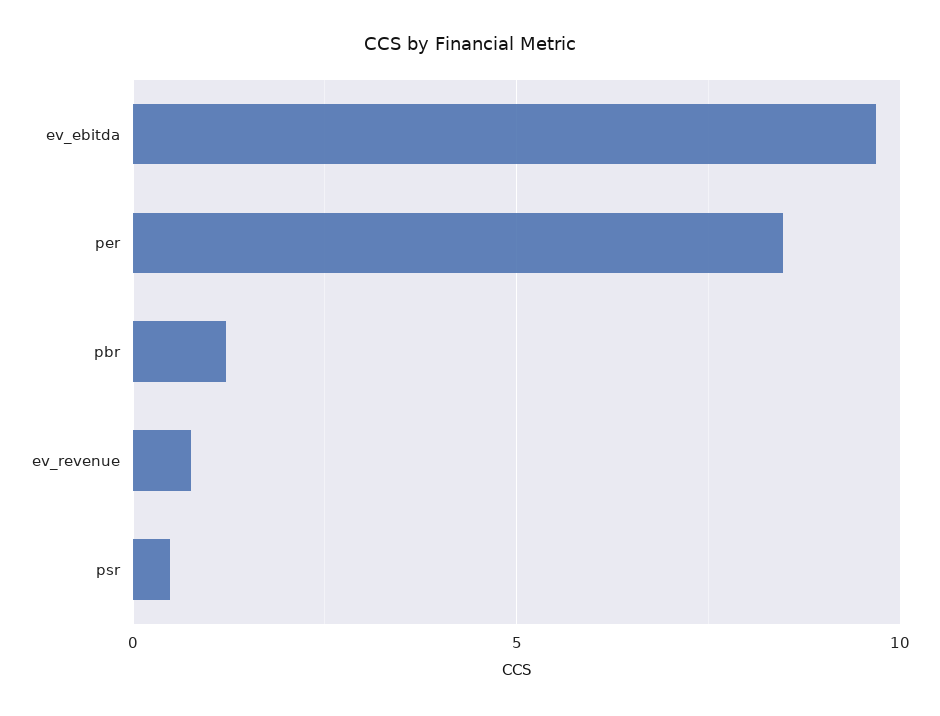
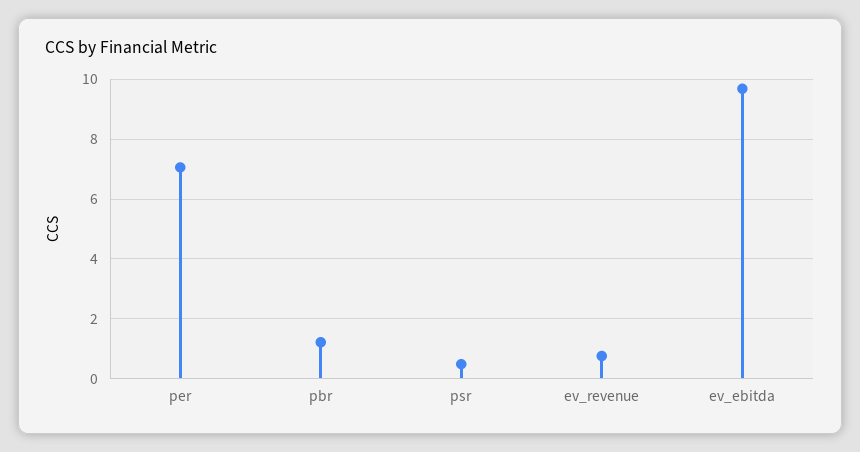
per: 8.5 -> 7

